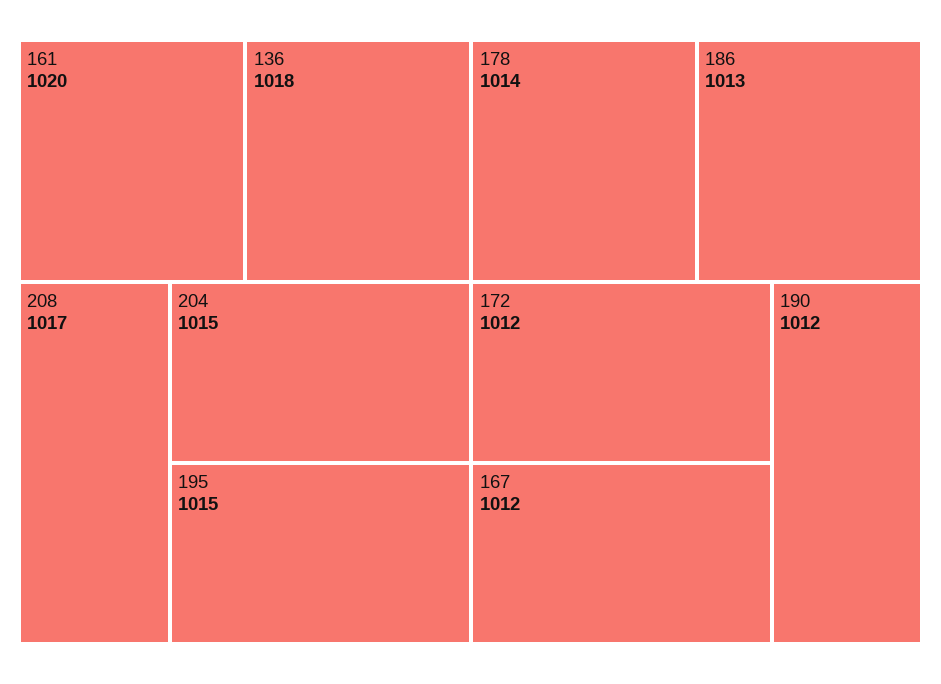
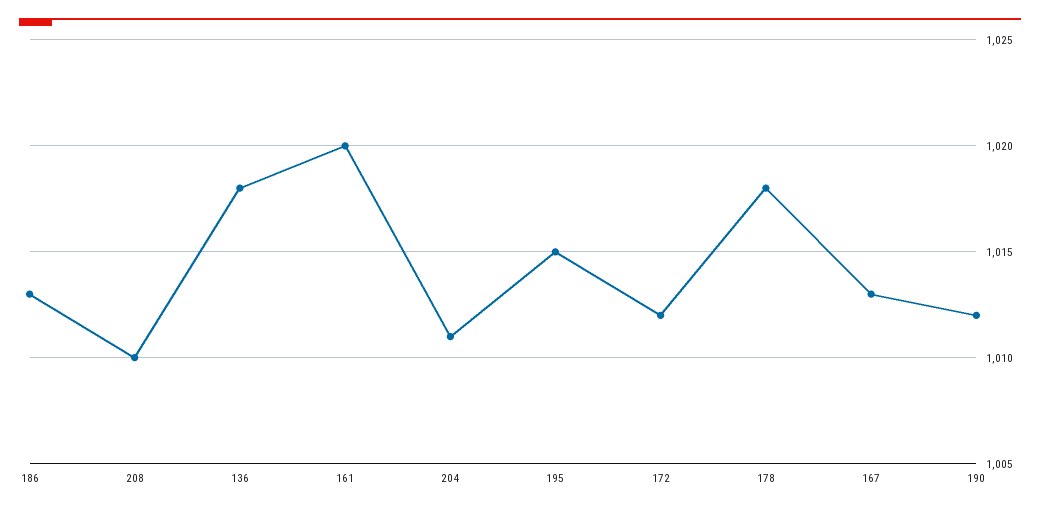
208: 1017 -> 1010
204: 1015 -> 1011
178: 1014 -> 1018
167: 1012 -> 1013

